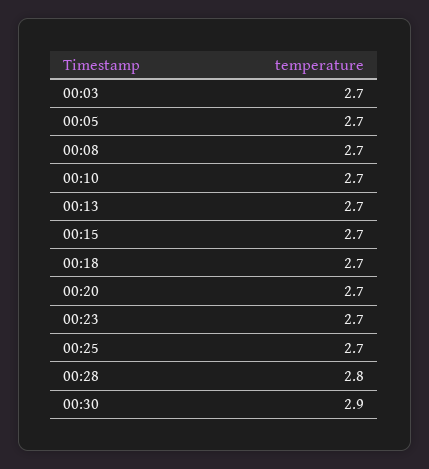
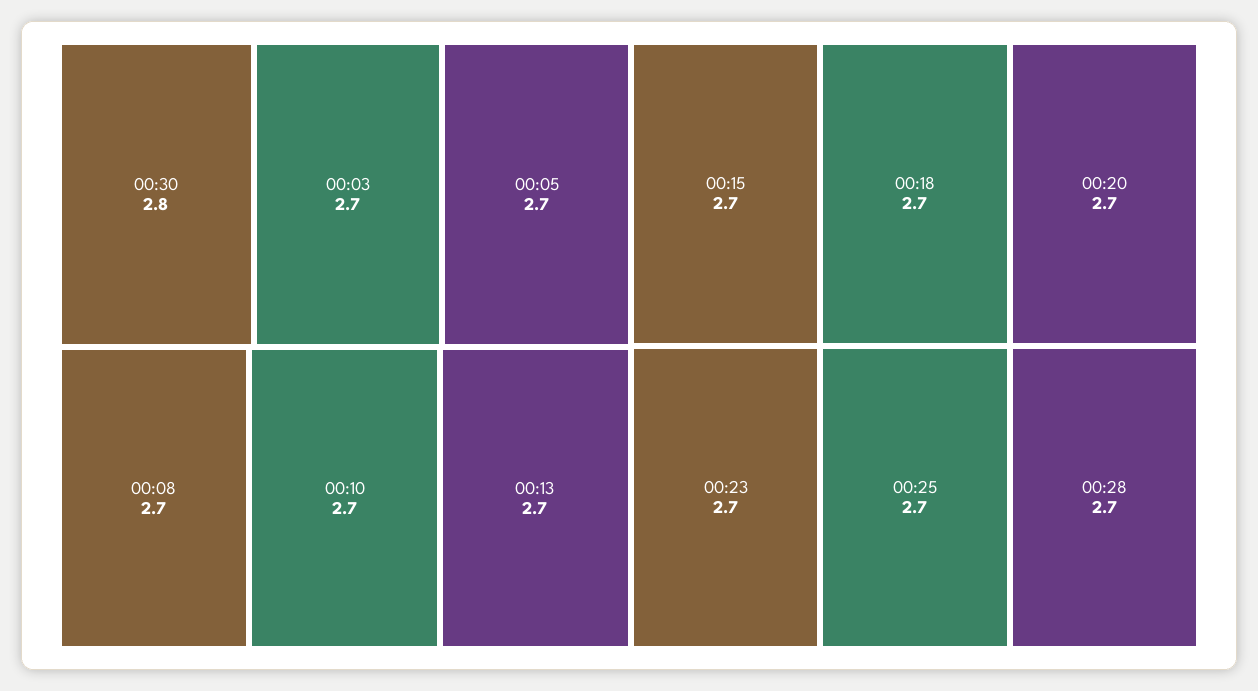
00:28: 2.8 -> 2.7
00:30: 2.9 -> 2.8

